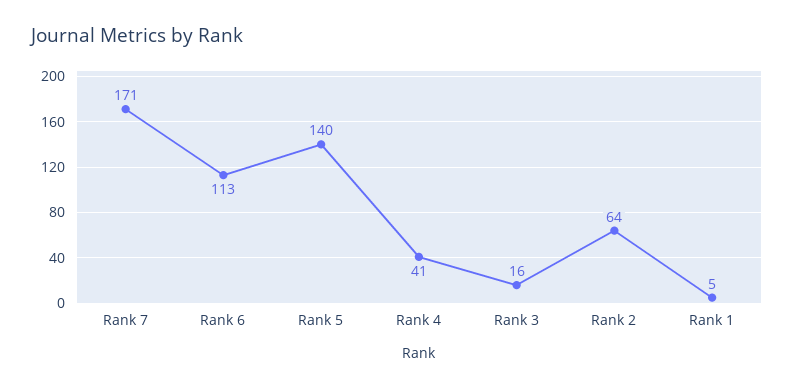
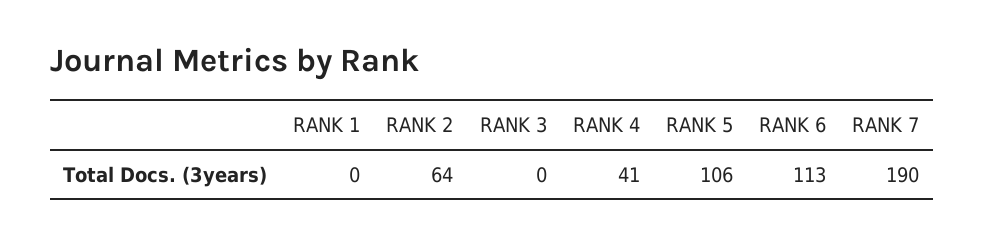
Rank 7: 171 -> 190
Rank 5: 140 -> 106
Rank 3: 16 -> 0
Rank 1: 5 -> 0

